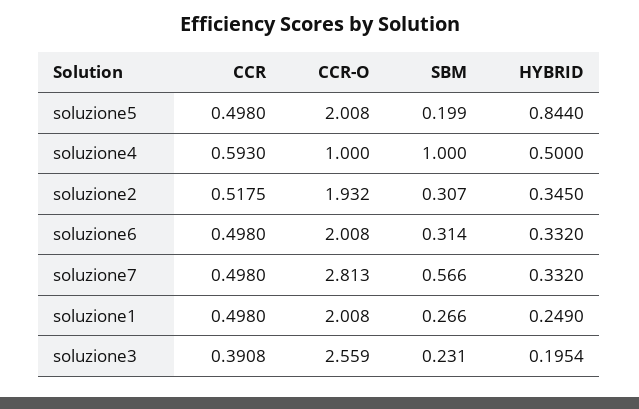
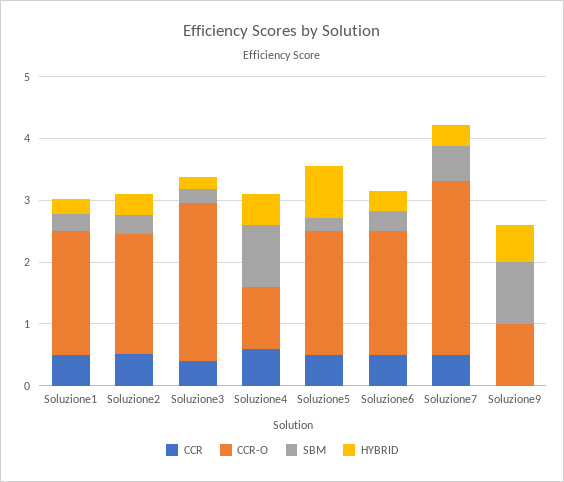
CCR, Soluzione9: none -> 0
CCR-O, Soluzione9: none -> 1
SBM, Soluzione9: none -> 1
HYBRID, Soluzione9: none -> 0.6

